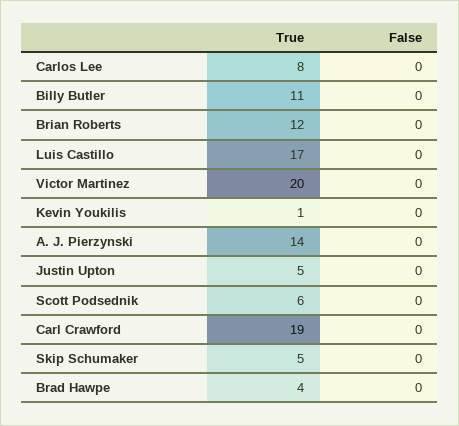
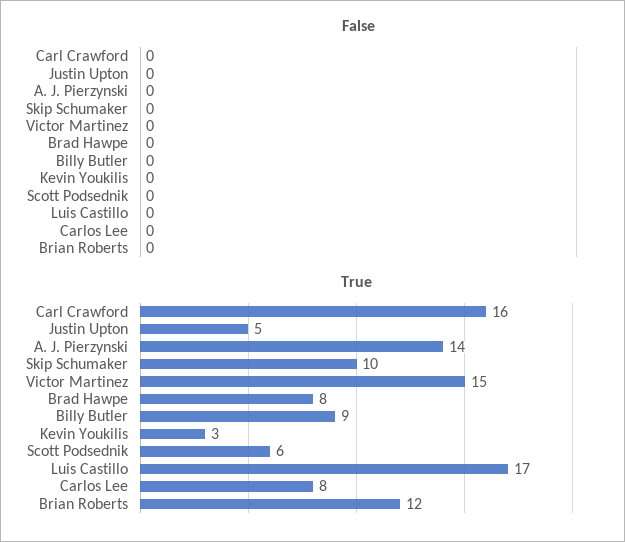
True, Billy Butler: 11 -> 9
True, Victor Martinez: 20 -> 15
True, Kevin Youkilis: 1 -> 3
True, Carl Crawford: 19 -> 16
True, Skip Schumaker: 5 -> 10
True, Brad Hawpe: 4 -> 8

